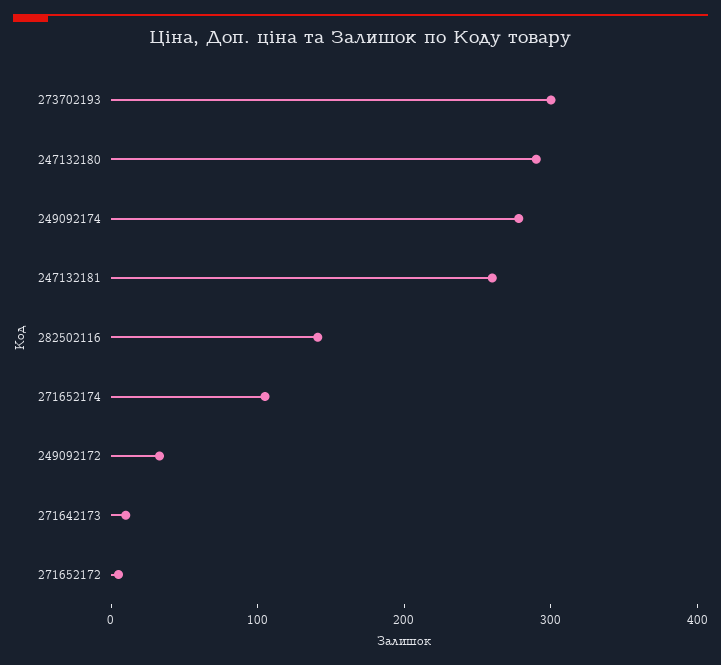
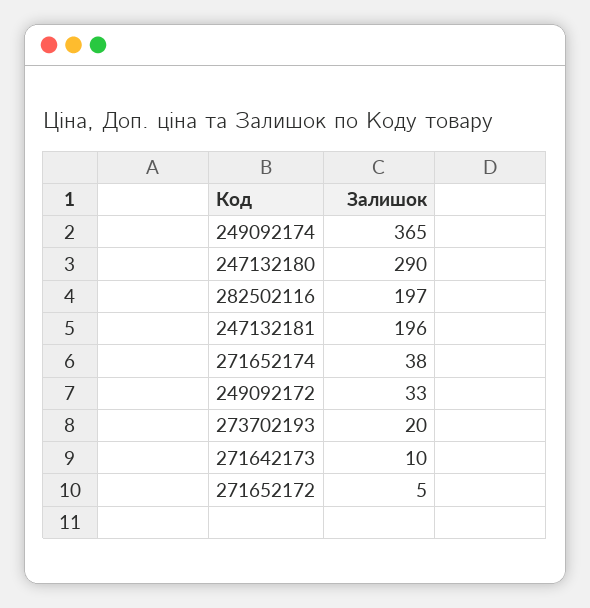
273702193: 300 -> 20
249092174: 280 -> 365
247132181: 260 -> 196
282502116: 140 -> 197
271652174: 100 -> 38

